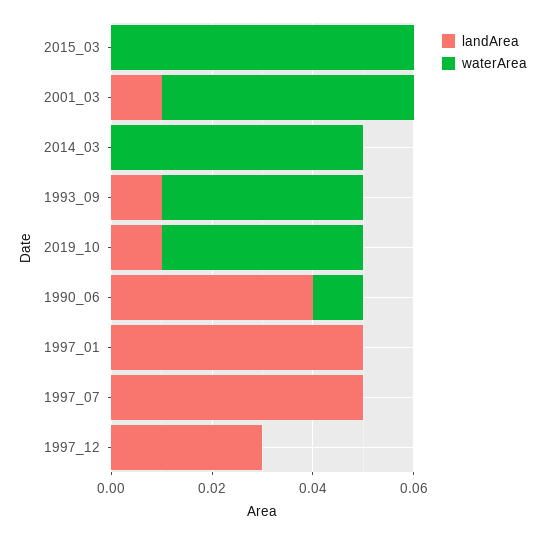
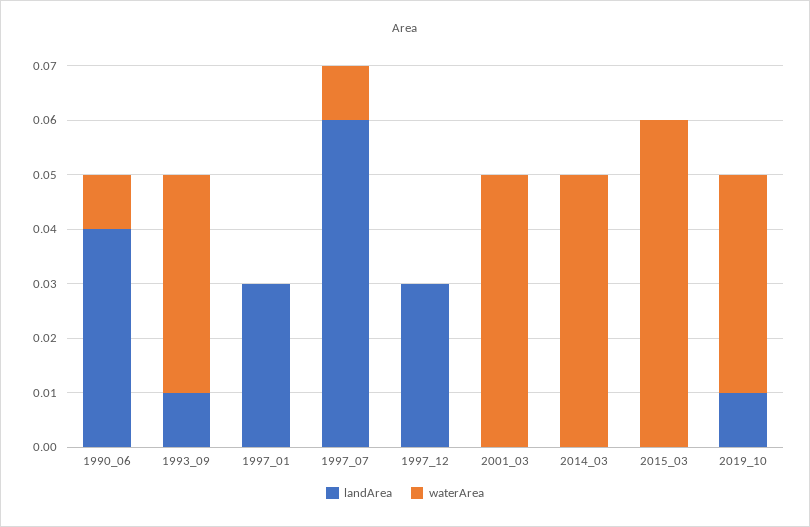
landArea, 2001_03: 0.01 -> 0
landArea, 1997_01: 0.05 -> 0.03
landArea, 1997_07: 0.05 -> 0.06
waterArea, 1997_07: 0 -> 0.01

